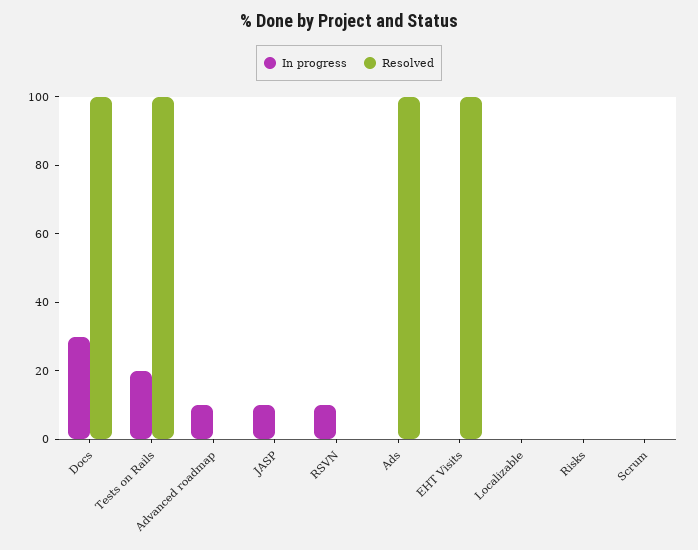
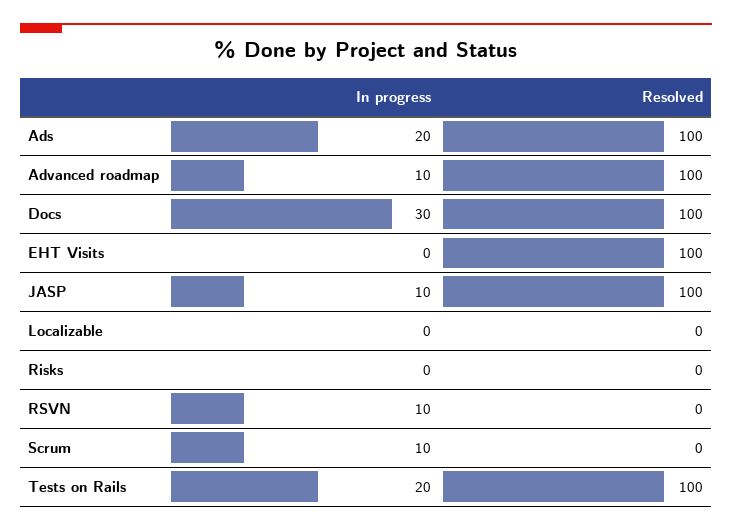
Resolved, Advanced roadmap: 0 -> 100
Resolved, JASP: 0 -> 100
In progress, Ads: 0 -> 20
In progress, Scrum: 0 -> 10

